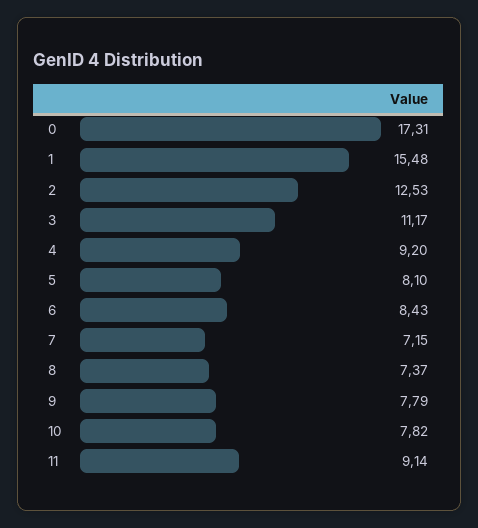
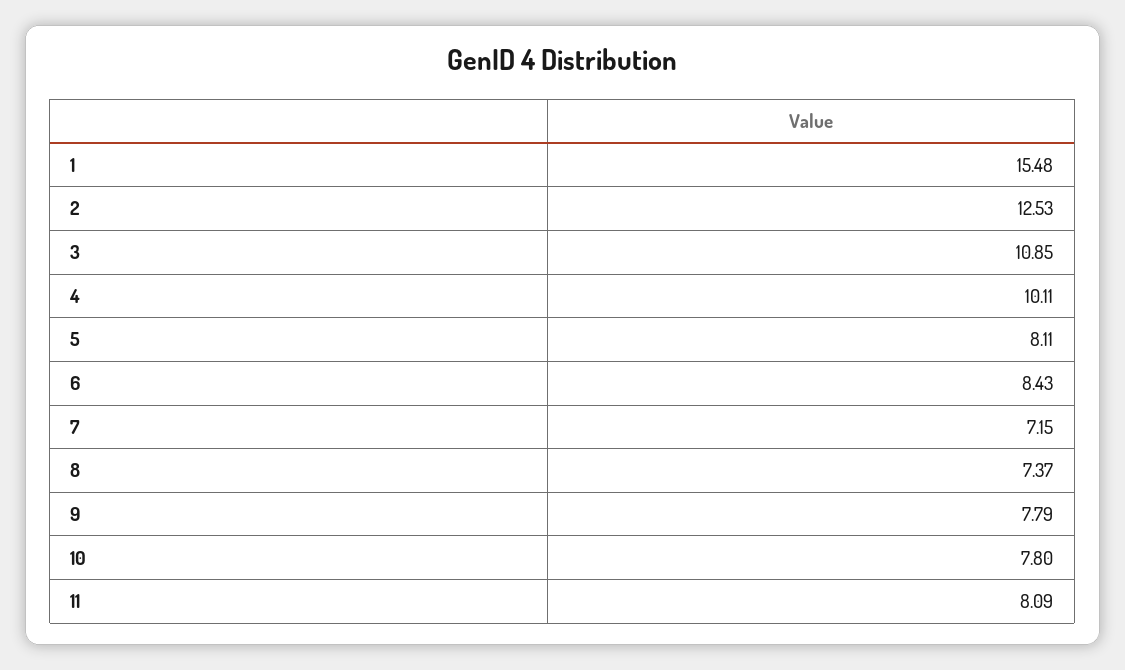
0: 17.31 -> none
3: 11.17 -> 10.85
4: 9.2 -> 10.11
5: 8.1 -> 8.11
10: 7.82 -> 7.8
11: 9.14 -> 8.09

